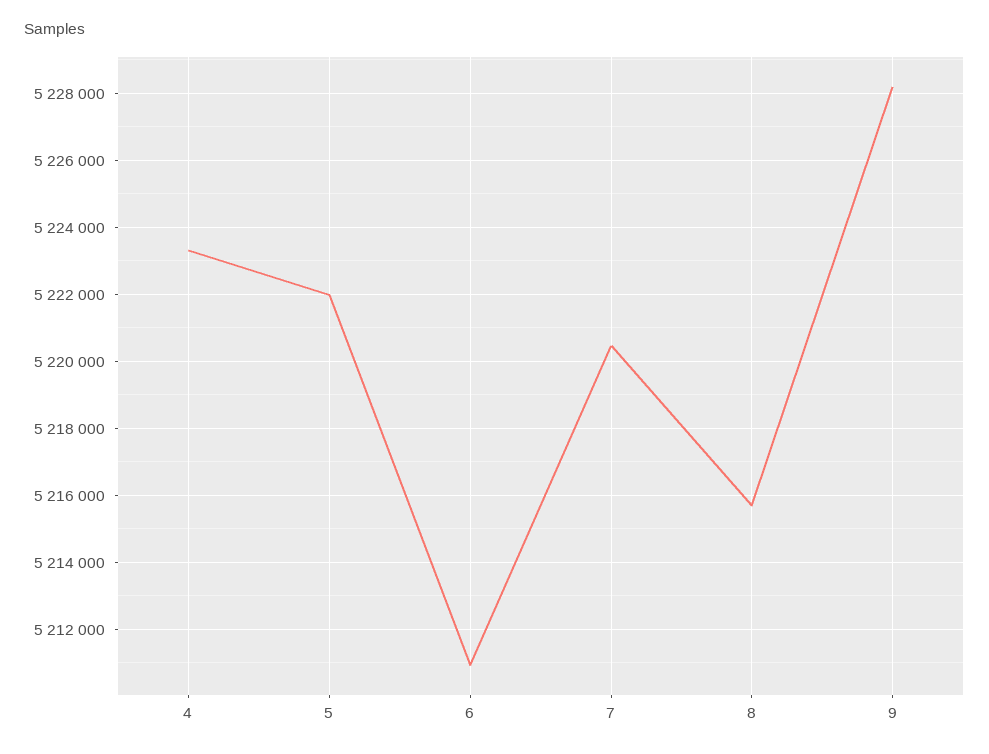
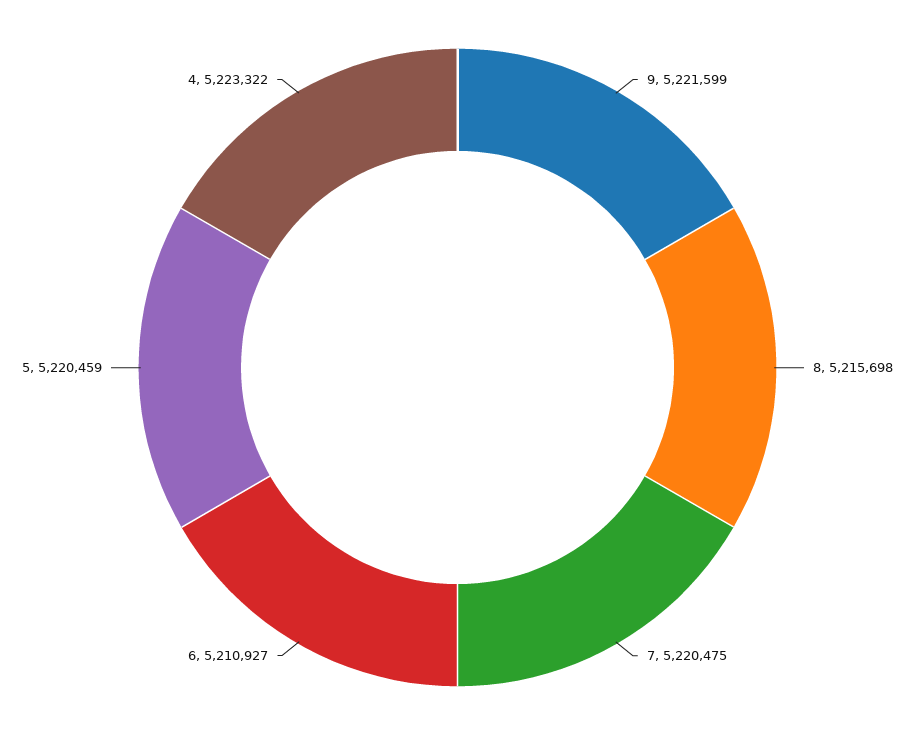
5: 5222000 -> 5220459
9: 5228200 -> 5221599

